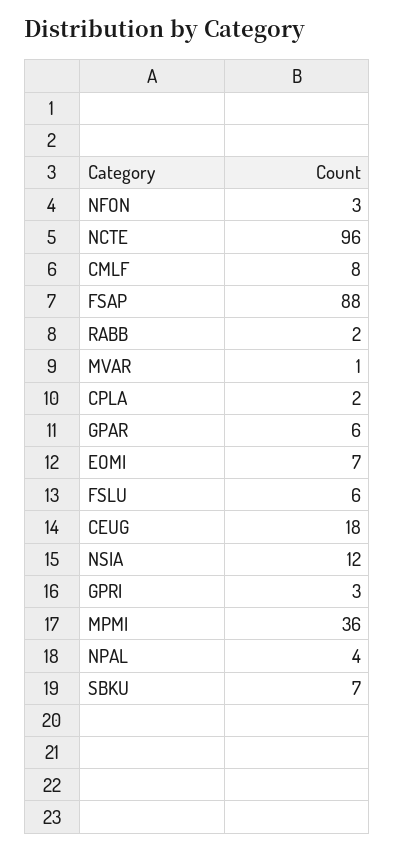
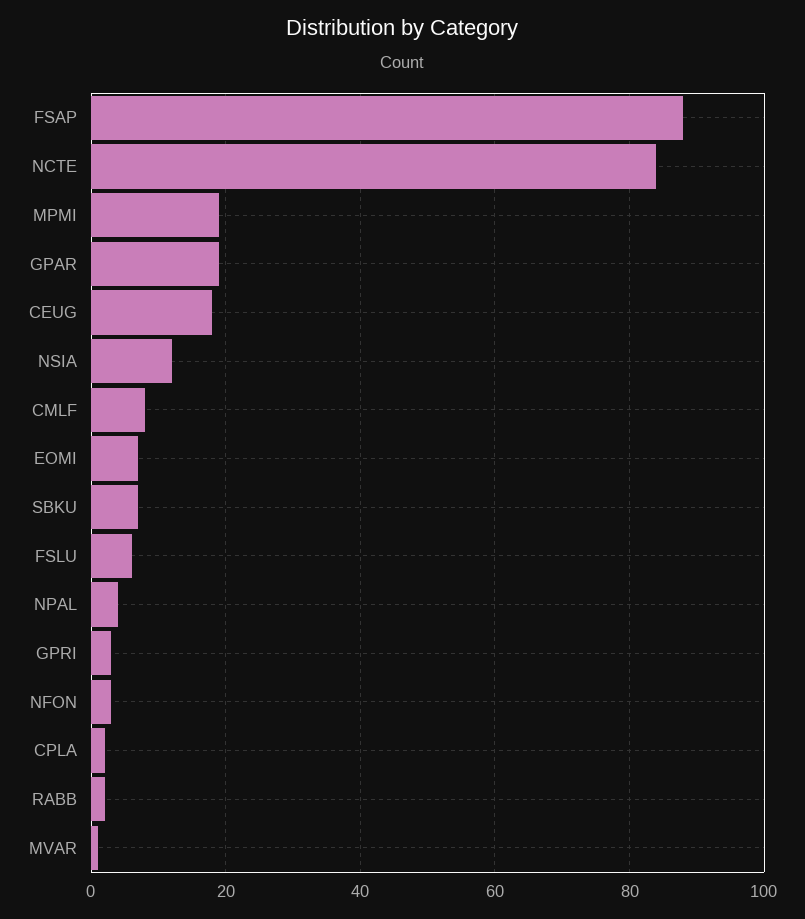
NCTE: 96 -> 85
GPAR: 6 -> 20
MPMI: 36 -> 20

